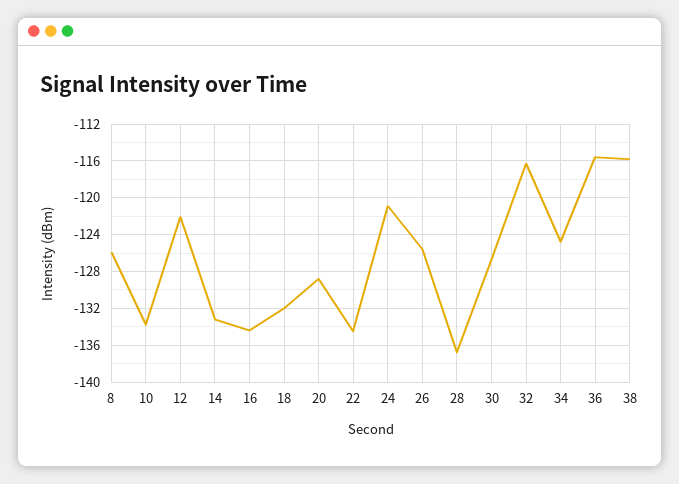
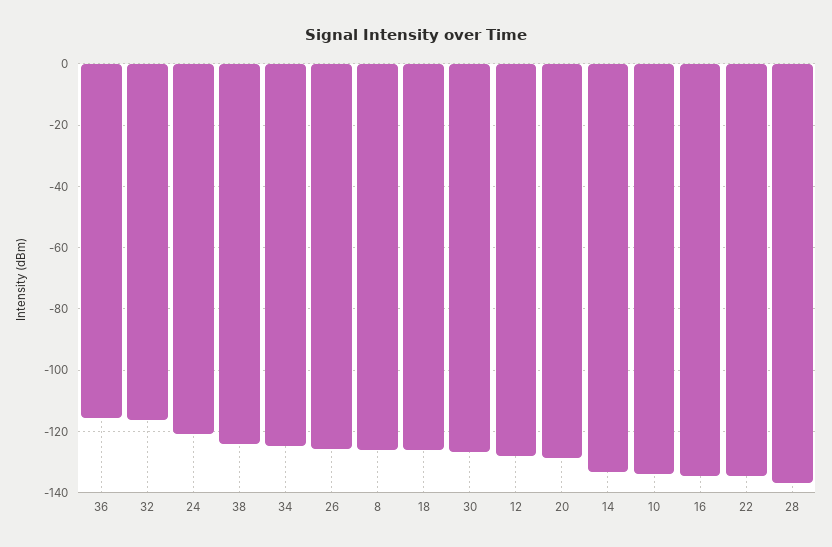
12: -122 -> -128
18: -132 -> -126
38: -116 -> -124

